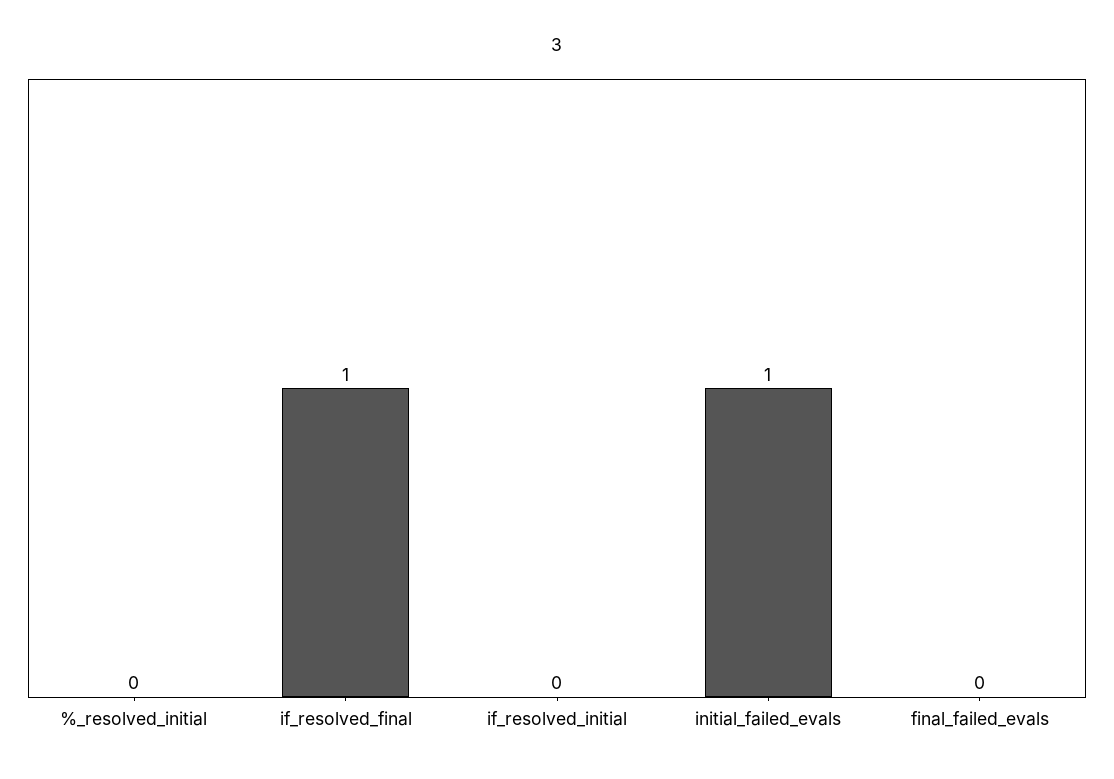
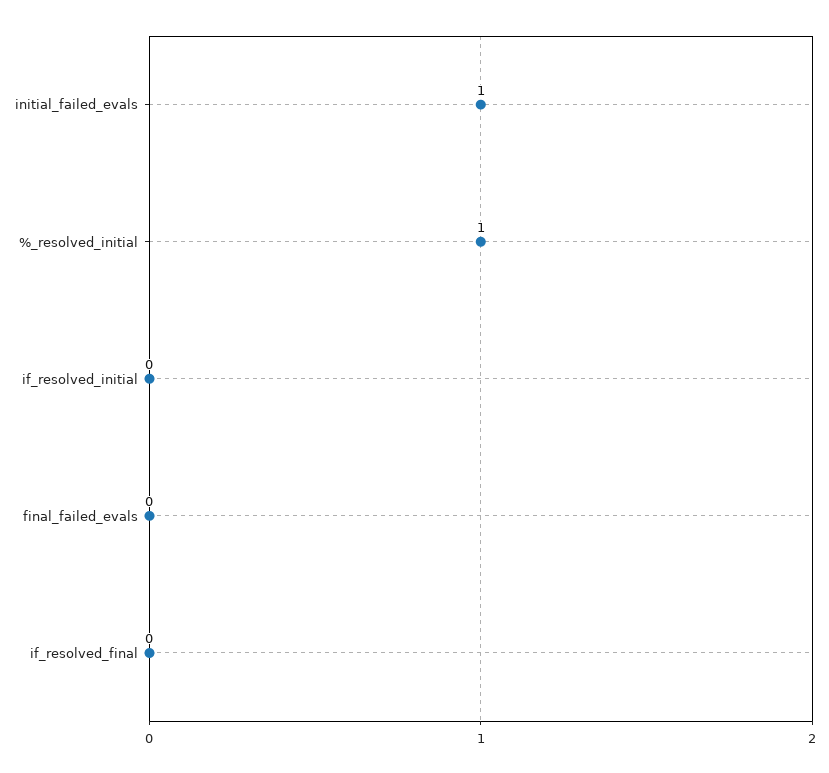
%_resolved_initial: 0 -> 1
if_resolved_final: 1 -> 0

